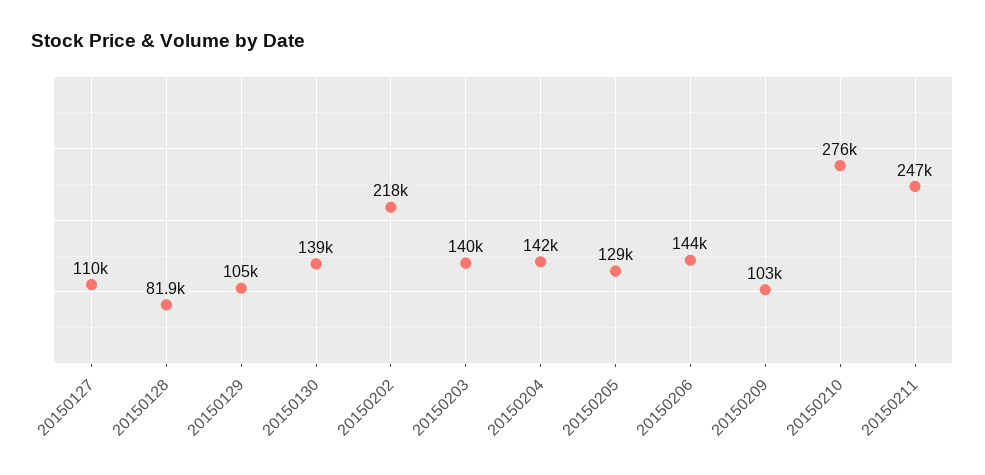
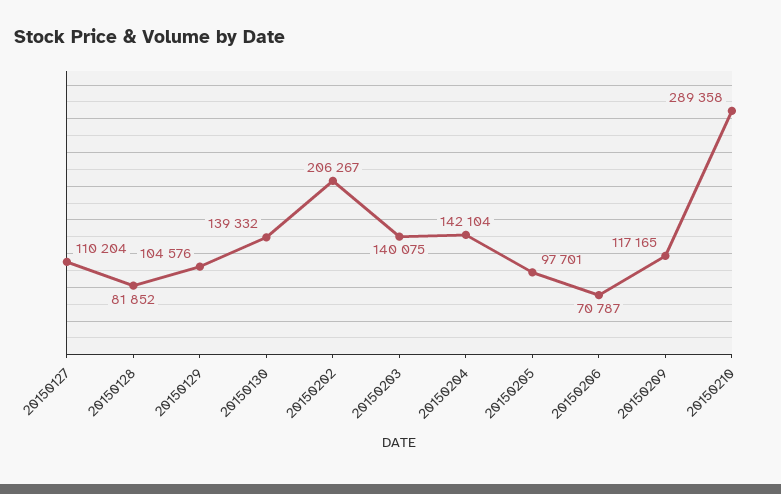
20150202: 218000 -> 206267
20150205: 129000 -> 97701
20150206: 144000 -> 70787
20150209: 103000 -> 117165
20150210: 276000 -> 289358
20150211: 247000 -> none

